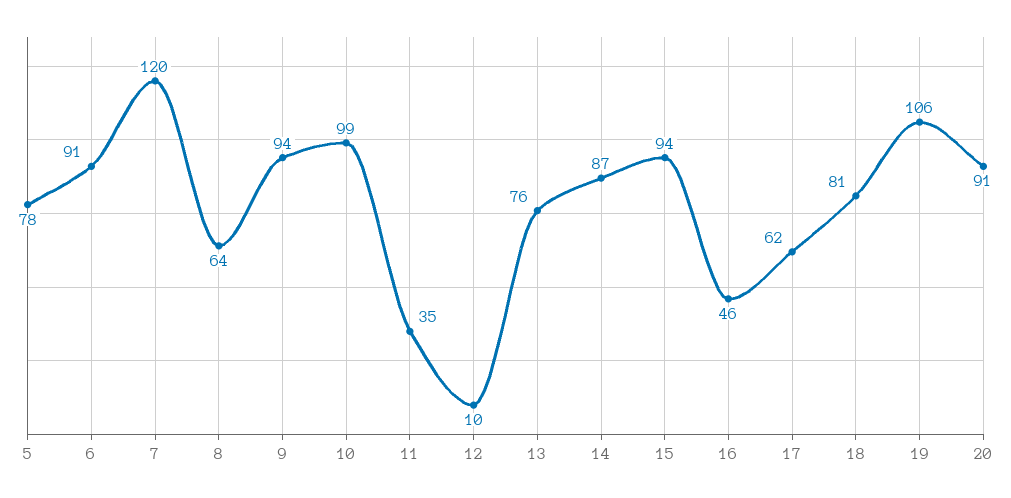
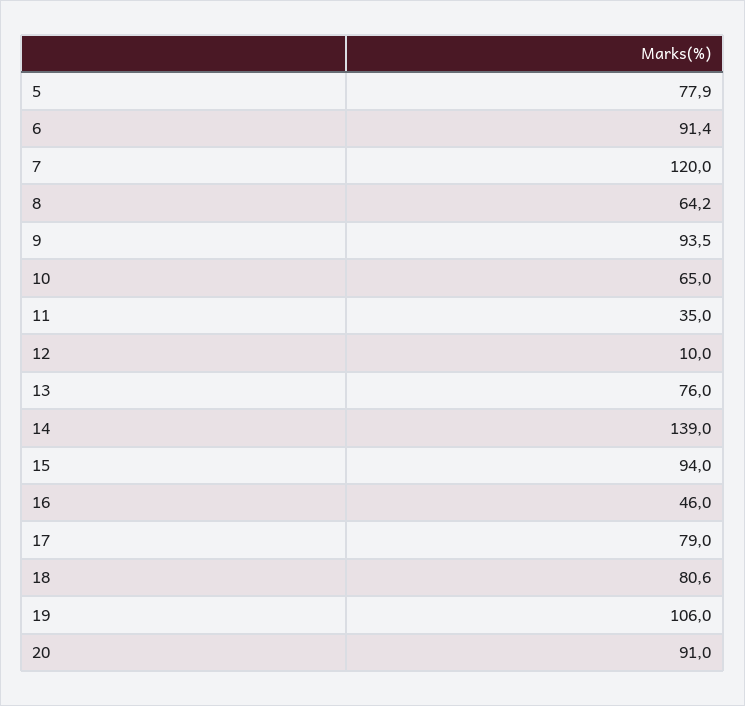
10: 99 -> 65
14: 87 -> 139
17: 62 -> 79

